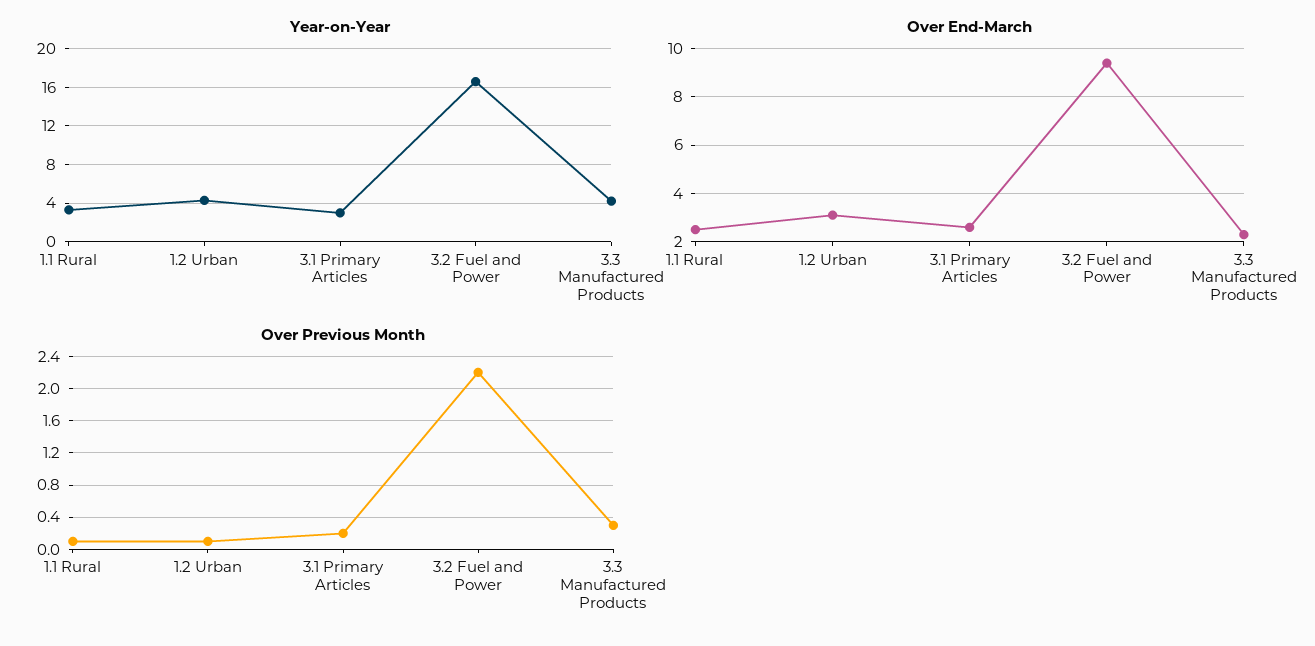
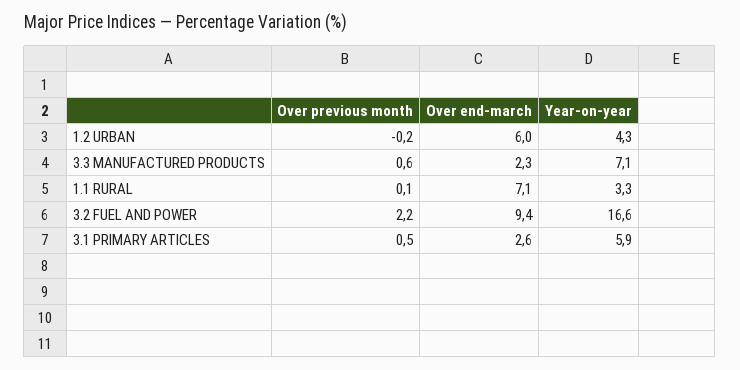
Year-on-Year, 3.1 Primary Articles: 3 -> 5.9
Year-on-Year, 3.3 Manufactured Products: 4 -> 7.1
Over End-March, 1.1 Rural: 2.5 -> 7.1
Over End-March, 1.2 Urban: 3 -> 6
Over Previous Month, 1.2 Urban: 0.1 -> -0.2
Over Previous Month, 3.1 Primary Articles: 0.2 -> 0.5
Over Previous Month, 3.3 Manufactured Products: 0.3 -> 0.6

